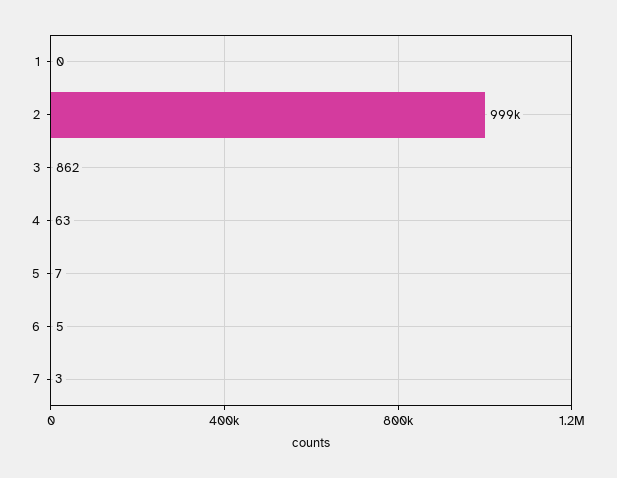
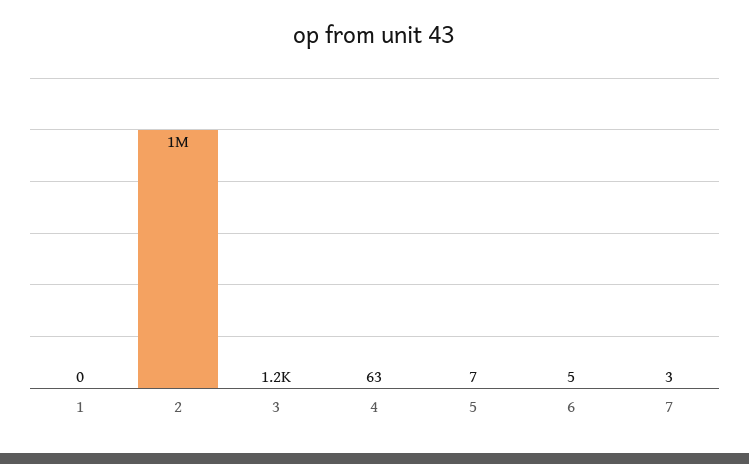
3: 862 -> 1200

